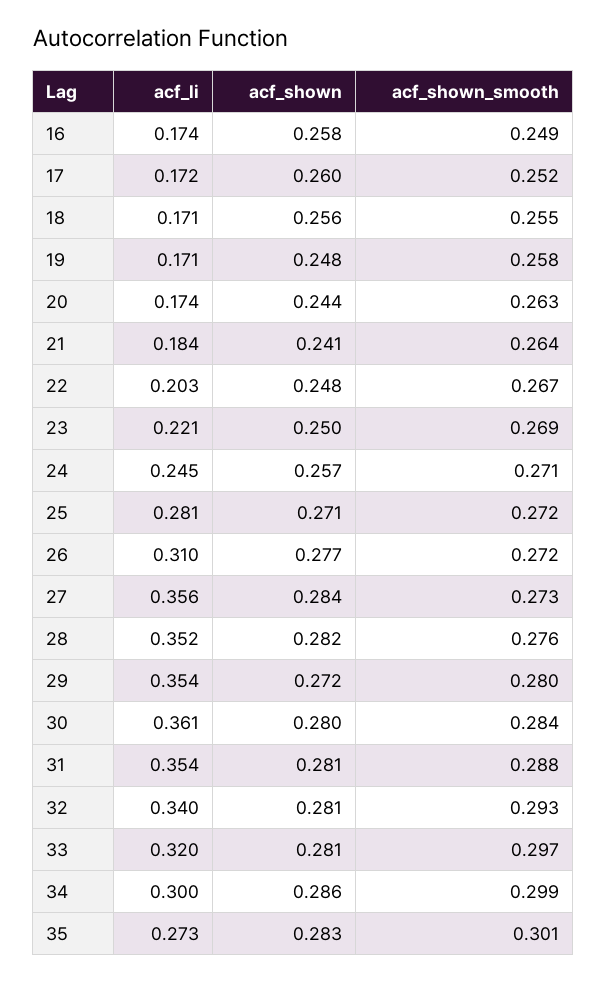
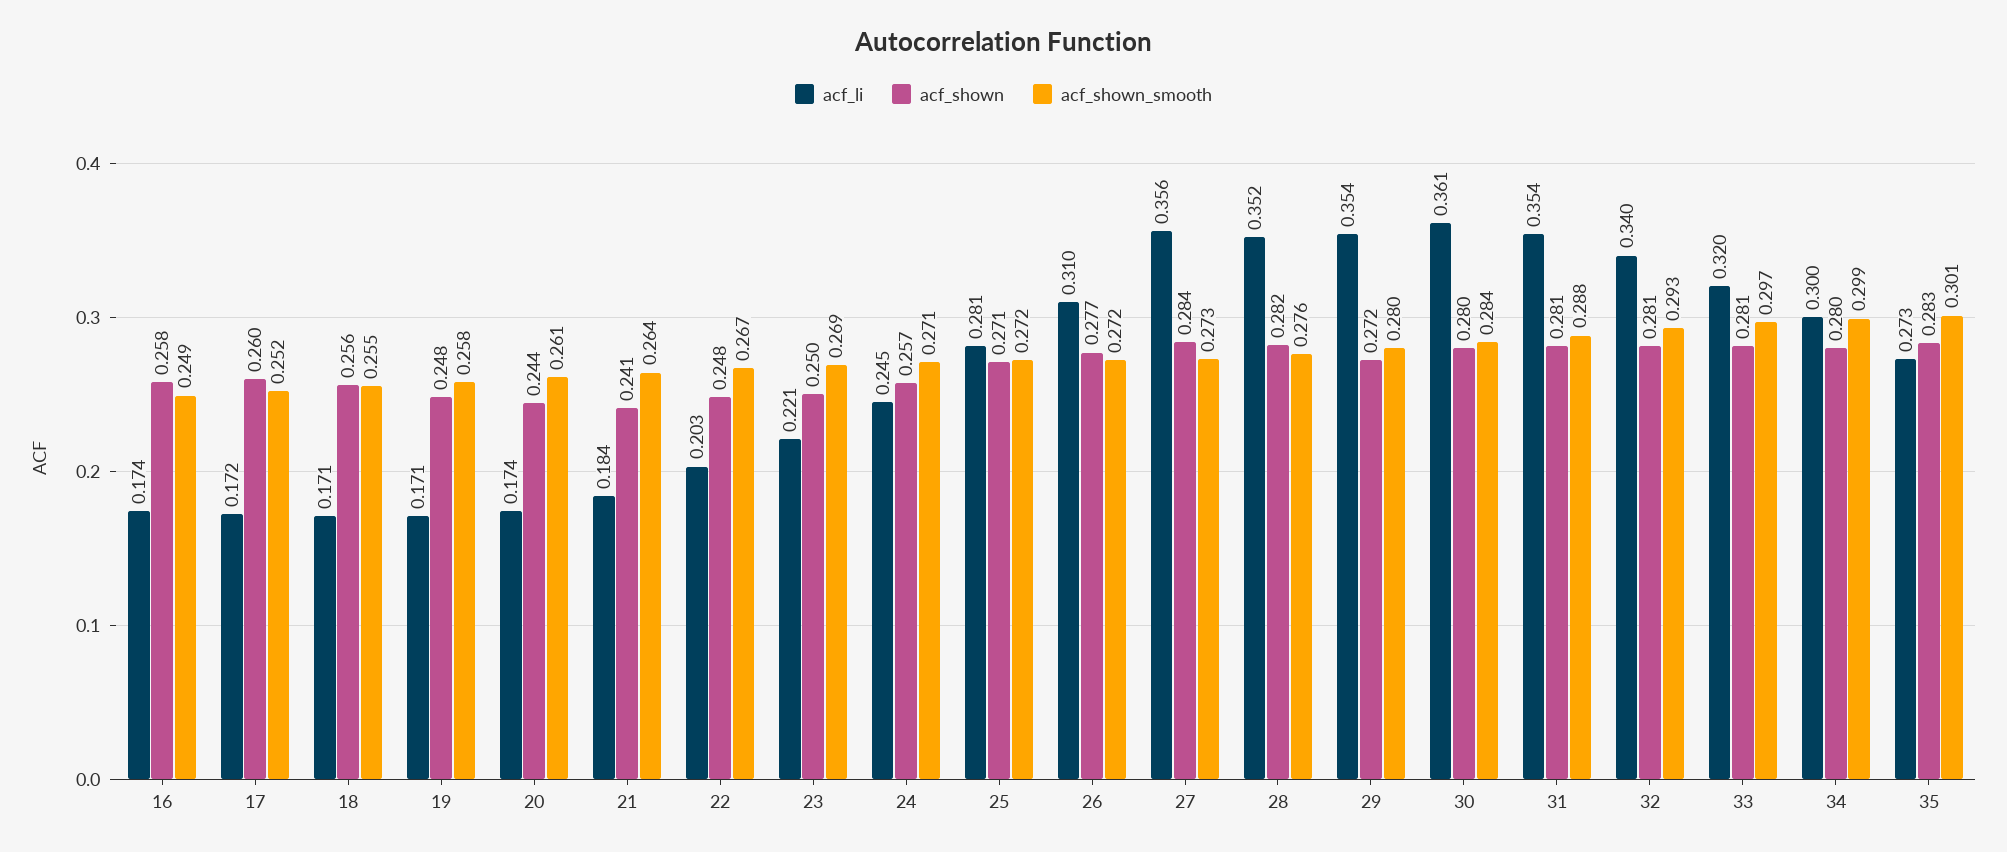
acf_shown_smooth, 20: 0.263 -> 0.261
acf_shown, 34: 0.286 -> 0.28

